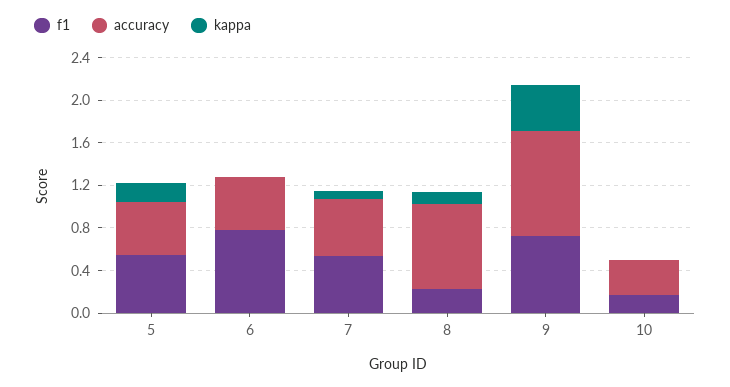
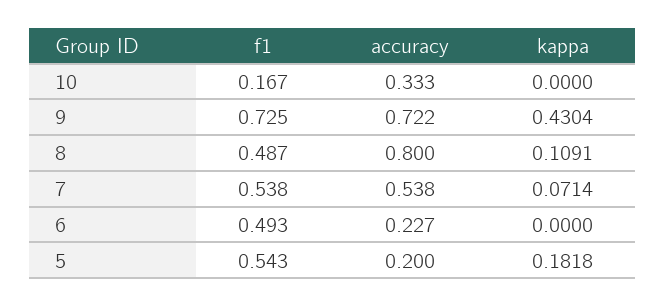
accuracy, 5: 0.5 -> 0.2
f1, 6: 0.8 -> 0.493
accuracy, 6: 0.5 -> 0.227
f1, 8: 0.2 -> 0.487
accuracy, 9: 1 -> 0.722

